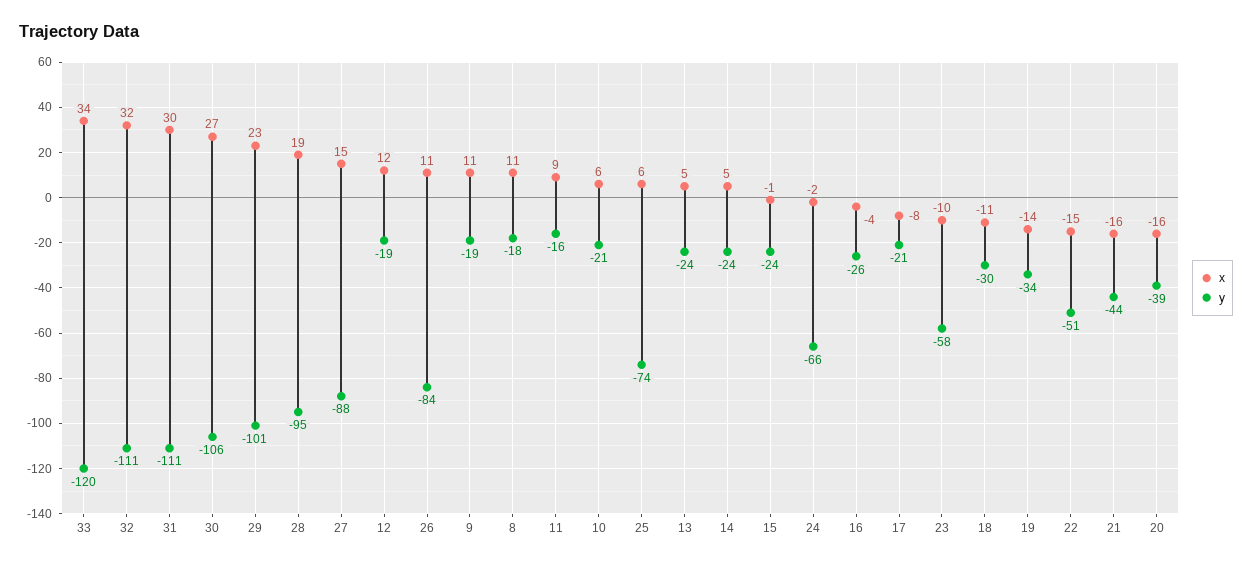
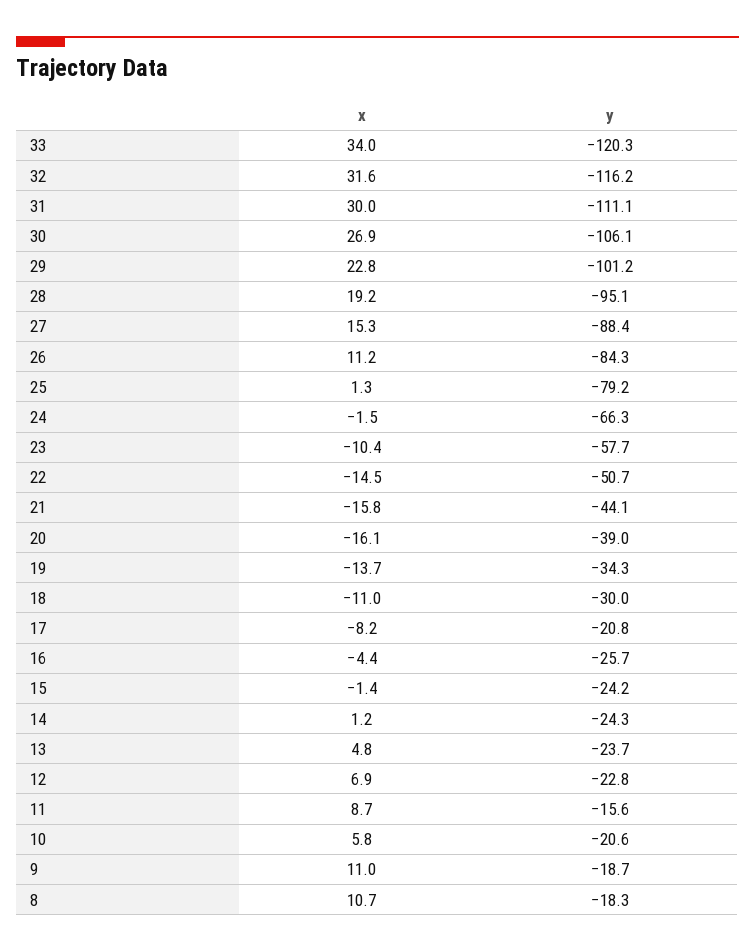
y, 32: -111 -> -116.2
x, 12: 12 -> 6.9
y, 12: -19 -> -22.8
x, 25: 6 -> 1.3
y, 25: -74 -> -79.2
x, 14: 5 -> 1.2

